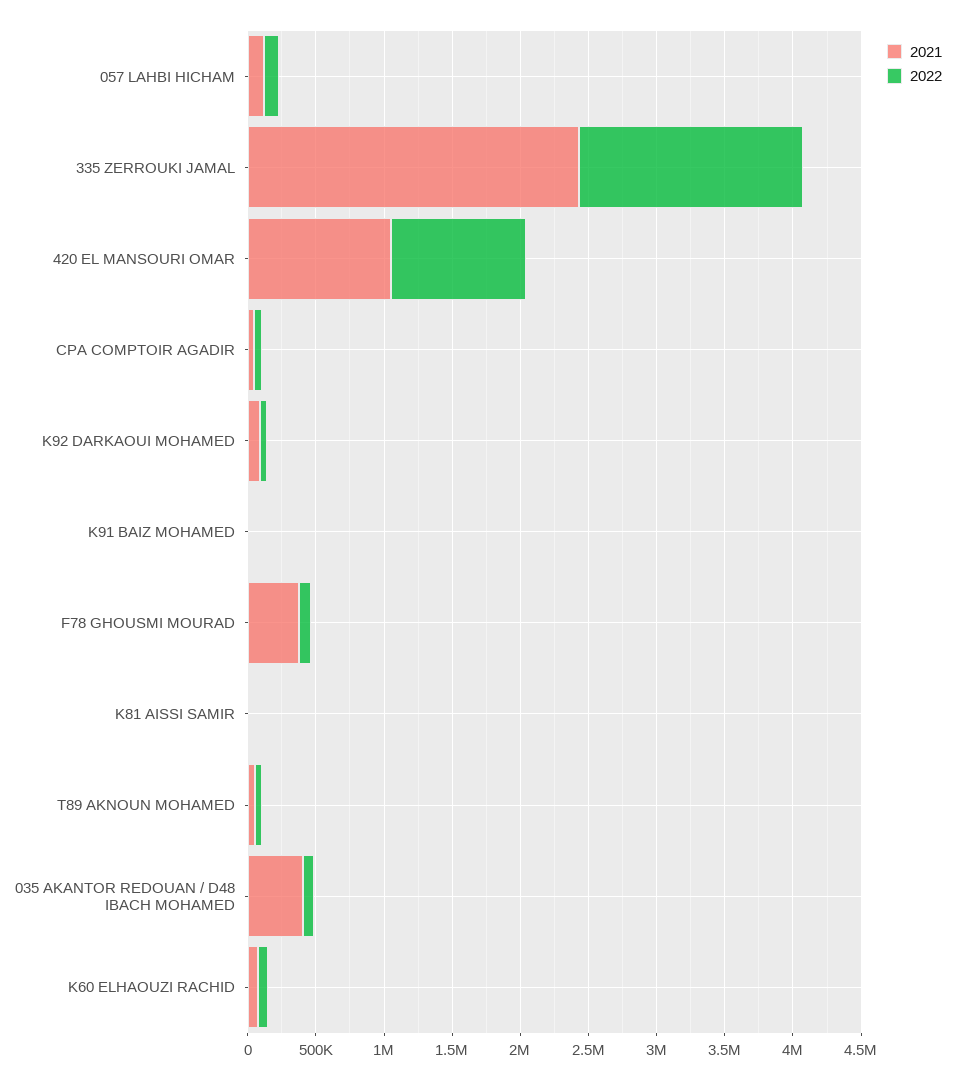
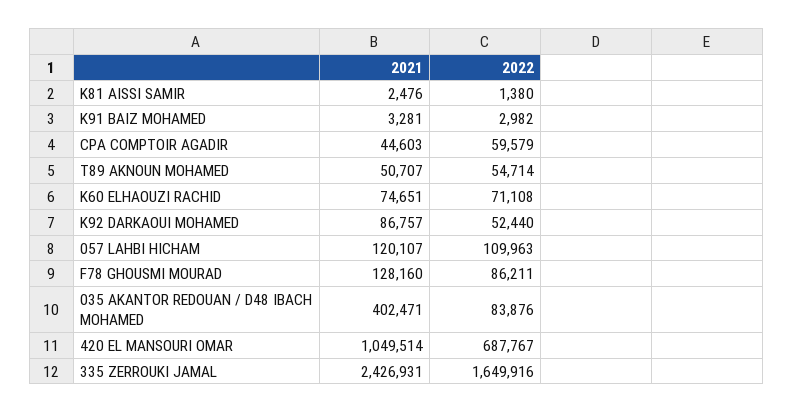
2022, 420 EL MANSOURI OMAR: 1000000 -> 687767
2021, F78 GHOUSMI MOURAD: 400000 -> 128160

